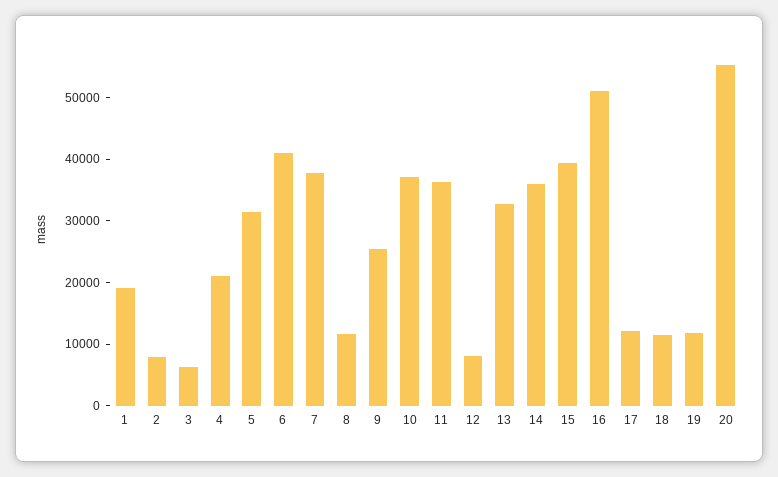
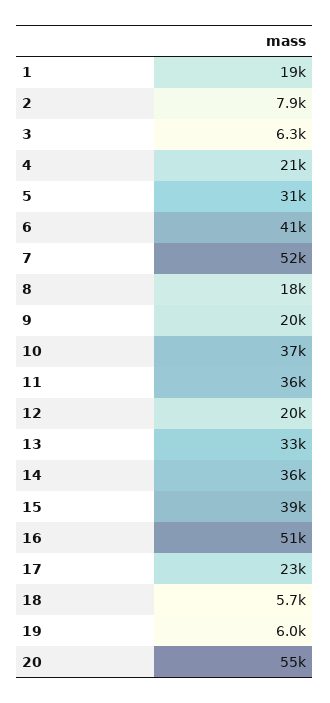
7: 38000 -> 52000
8: 12000 -> 18000
9: 26000 -> 20000
12: 8000 -> 20000
17: 12000 -> 23000
18: 12000 -> 5700
19: 12000 -> 6000

